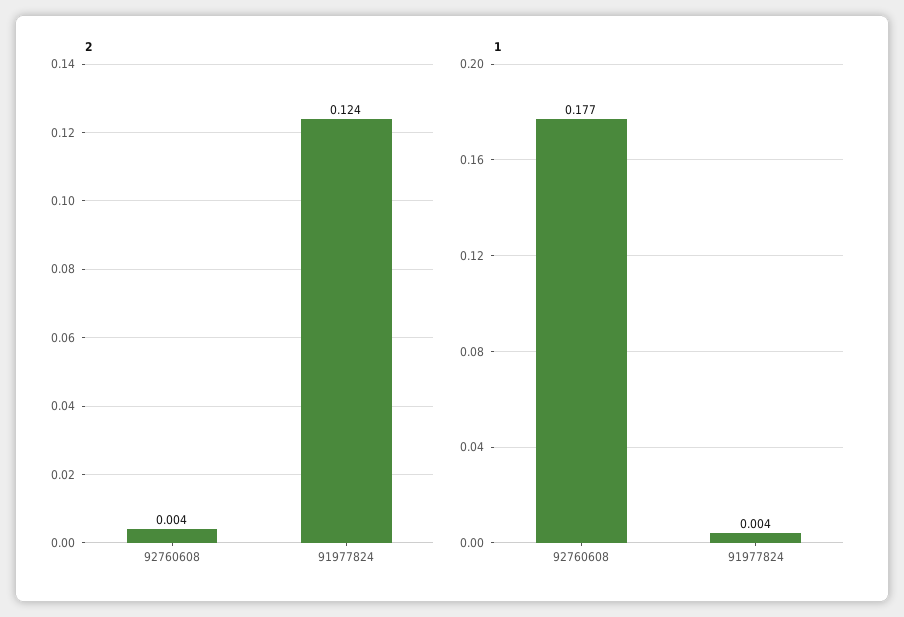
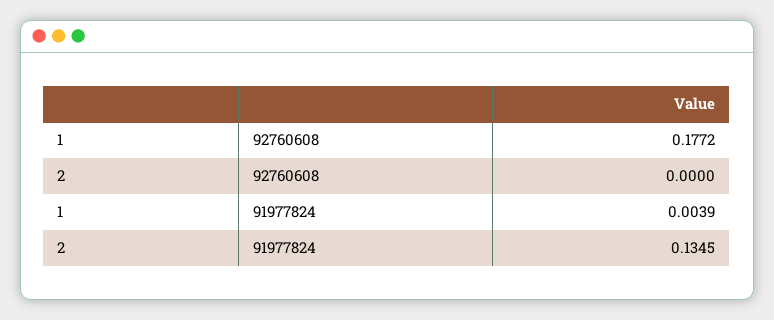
2, 92760608: 0.004 -> 0
2, 91977824: 0.124 -> 0.1345

